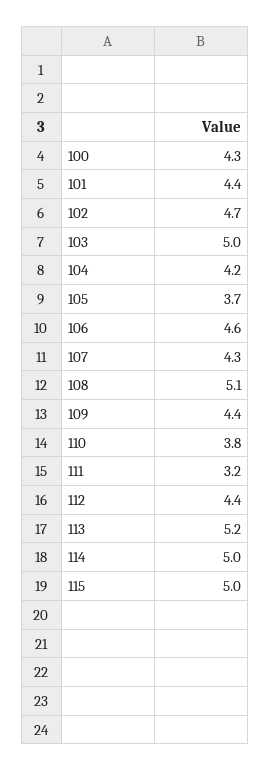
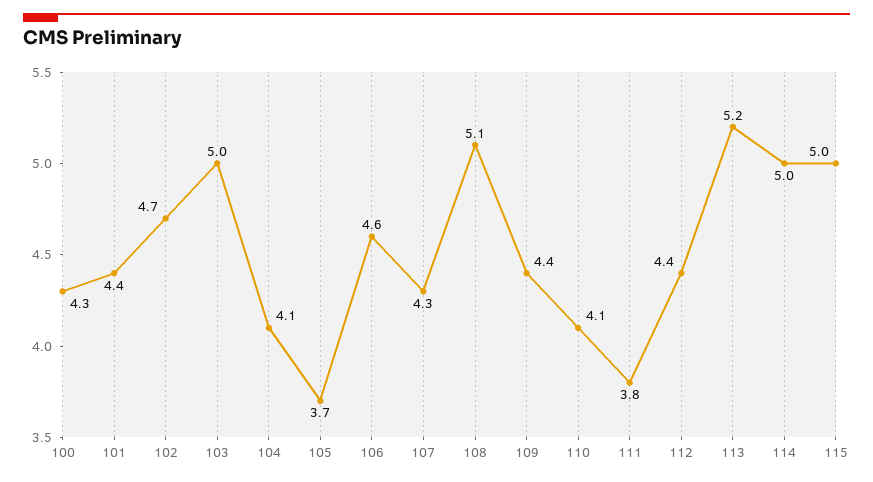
104: 4.2 -> 4.1
110: 3.8 -> 4.1
111: 3.2 -> 3.8

